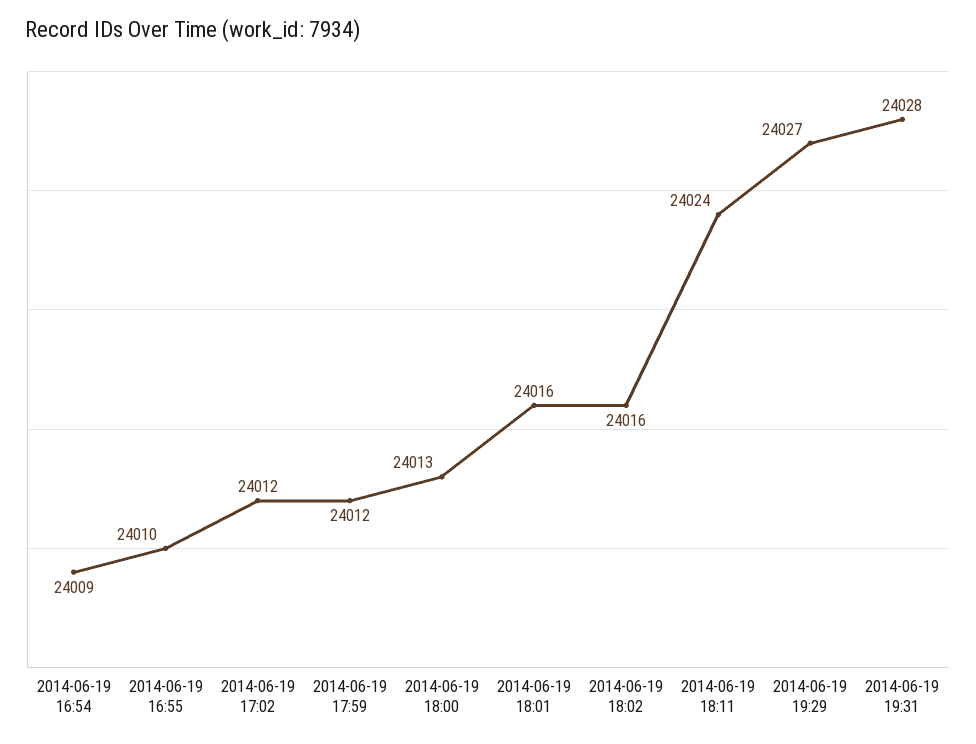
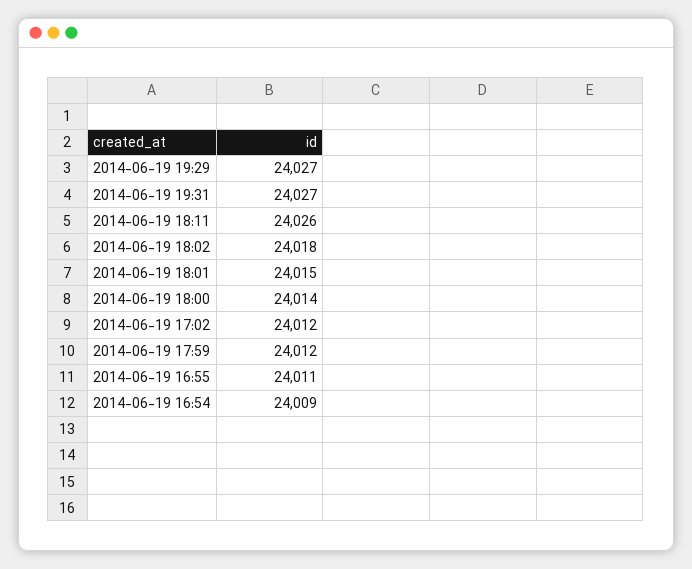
2014-06-19 16:55: 24010 -> 24011
2014-06-19 18:00: 24013 -> 24014
2014-06-19 18:01: 24016 -> 24015
2014-06-19 18:02: 24016 -> 24018
2014-06-19 18:11: 24024 -> 24026
2014-06-19 19:31: 24028 -> 24027

